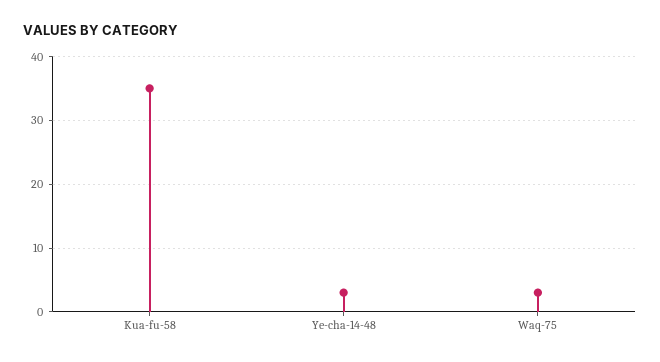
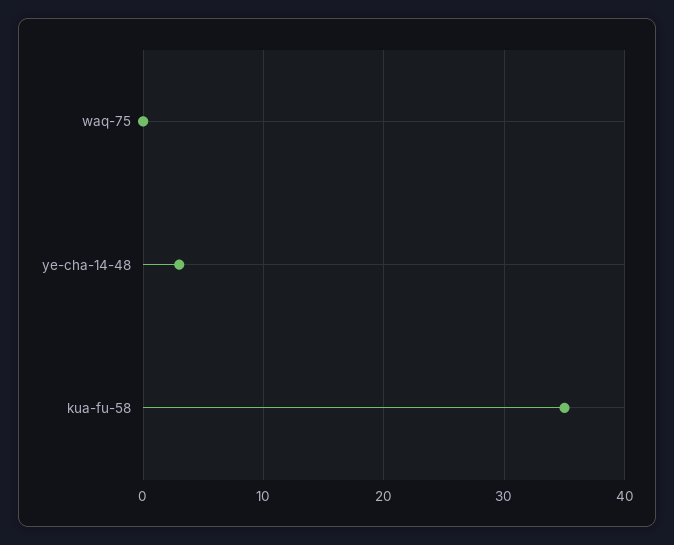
Waq-75: 3 -> 0

